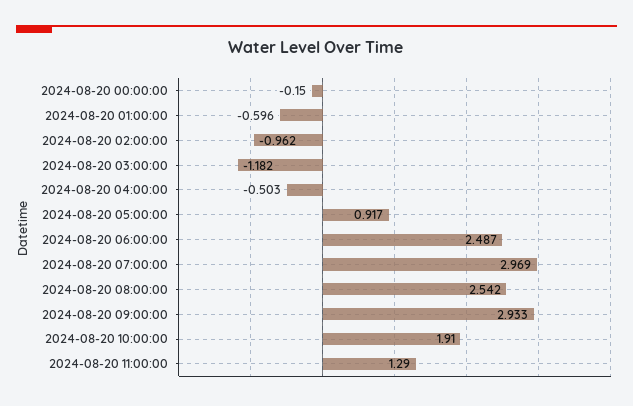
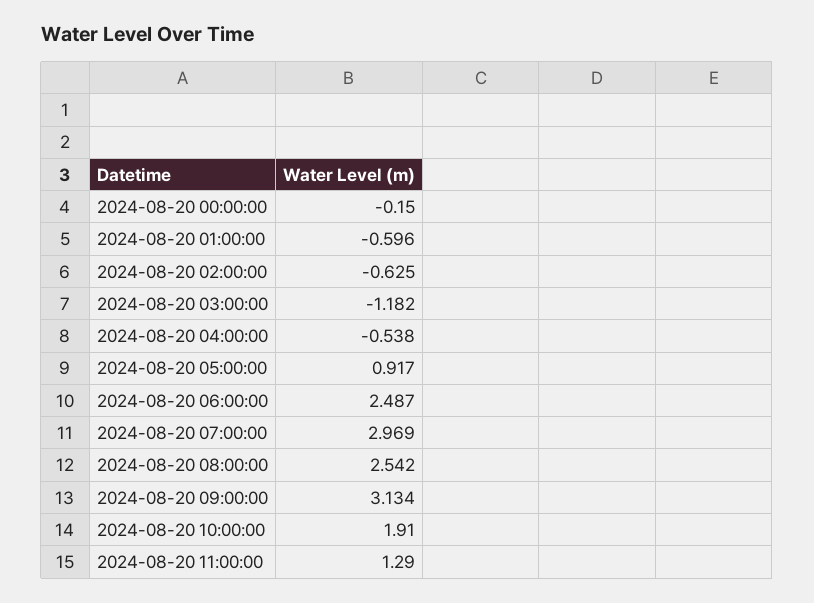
2024-08-20 02:00:00: -0.962 -> -0.625
2024-08-20 04:00:00: -0.503 -> -0.538
2024-08-20 09:00:00: 2.933 -> 3.134

